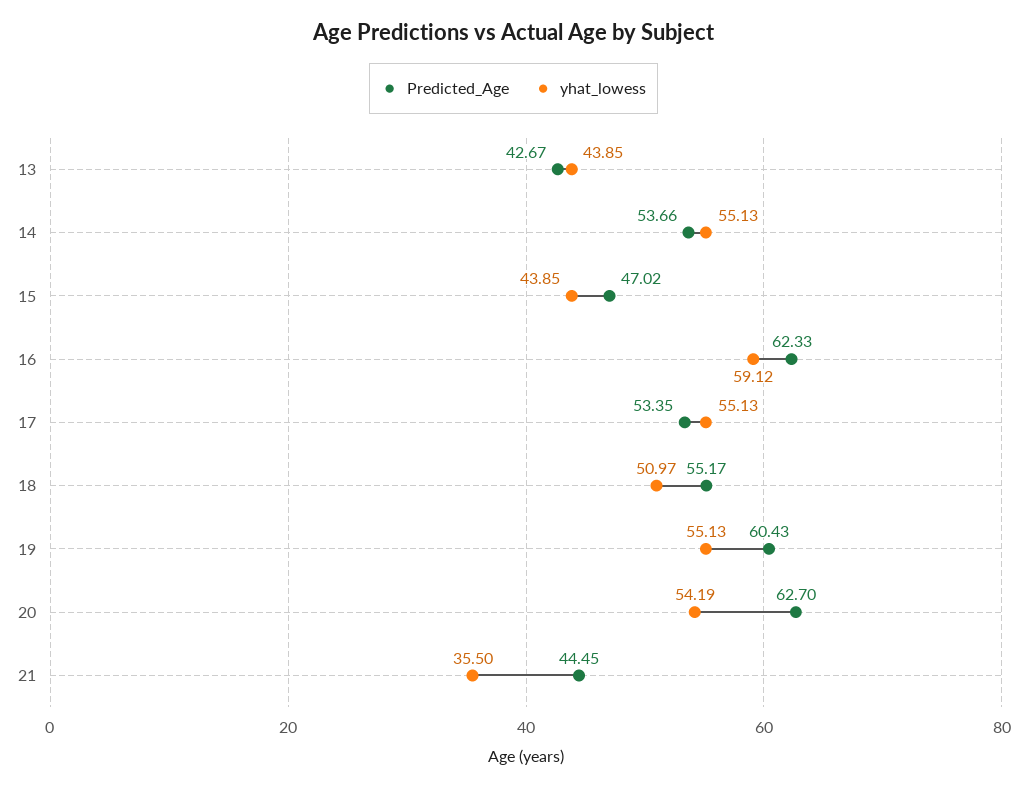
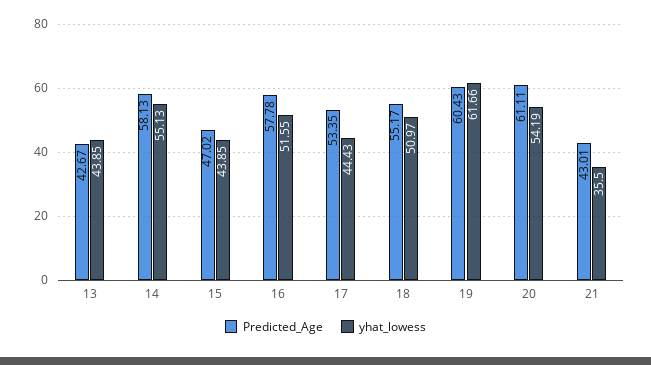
Predicted_Age, 14: 53.66 -> 58.13
Predicted_Age, 16: 62.33 -> 57.78
yhat_lowess, 16: 59.12 -> 51.55
yhat_lowess, 17: 55.13 -> 44.43
yhat_lowess, 19: 55.13 -> 61.66
Predicted_Age, 20: 62.7 -> 61.11
Predicted_Age, 21: 44.45 -> 43.01

